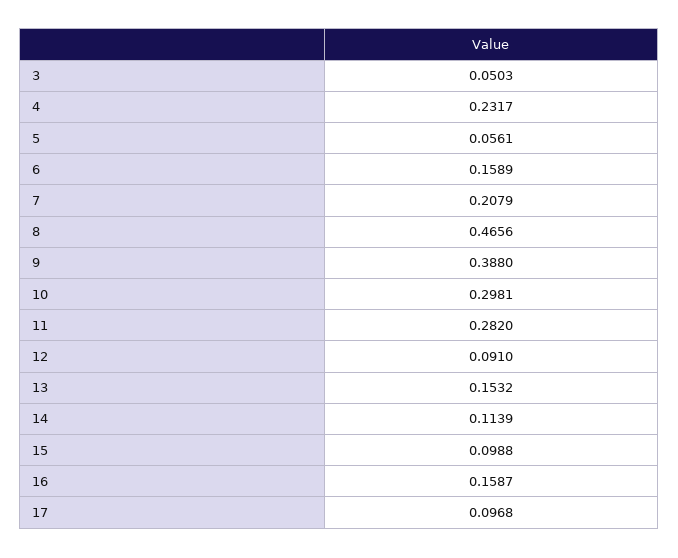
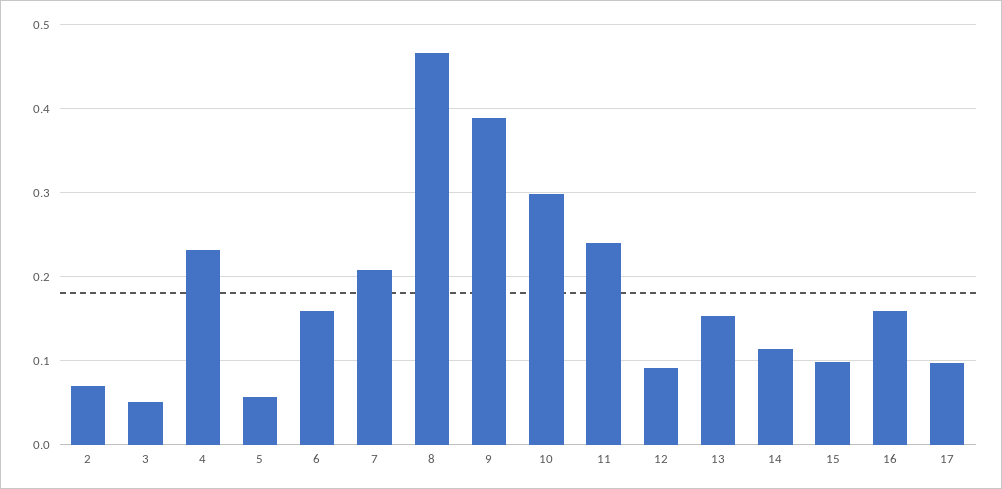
11: 0.282 -> 0.24
2: none -> 0.07

